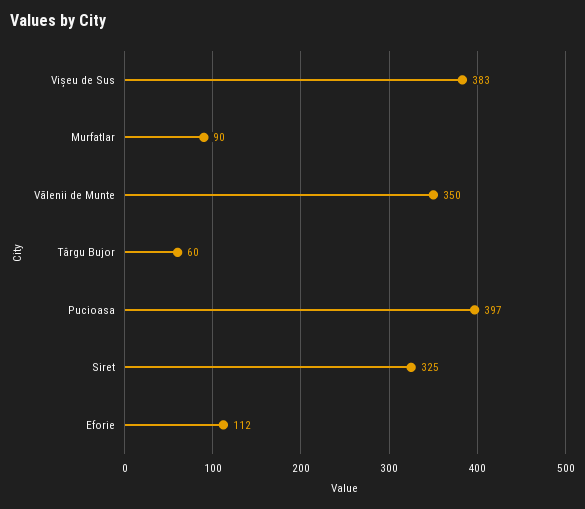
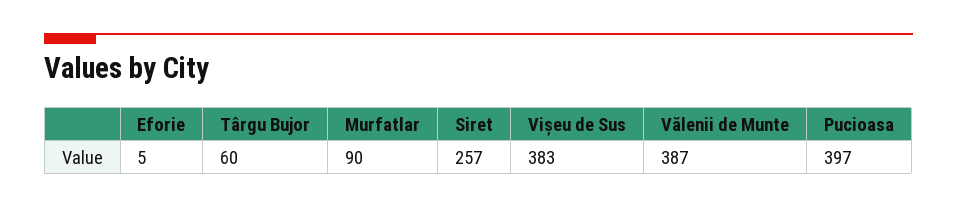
Vălenii de Munte: 350 -> 387
Siret: 325 -> 257
Eforie: 112 -> 5

